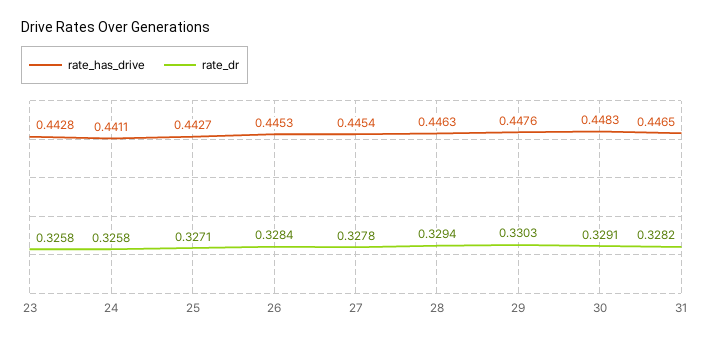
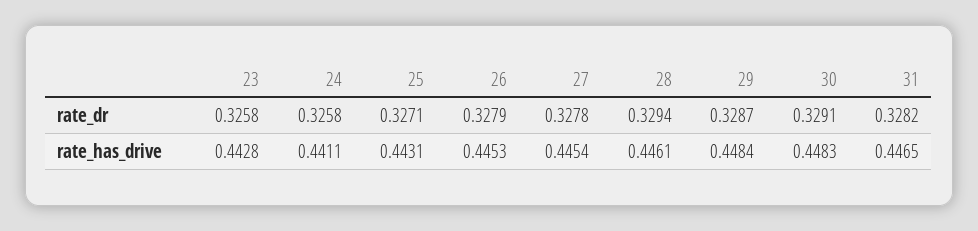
rate_has_drive, 25: 0.4427 -> 0.4431
rate_dr, 26: 0.3284 -> 0.3279
rate_has_drive, 28: 0.4463 -> 0.4461
rate_has_drive, 29: 0.4476 -> 0.4484
rate_dr, 29: 0.3303 -> 0.3287

